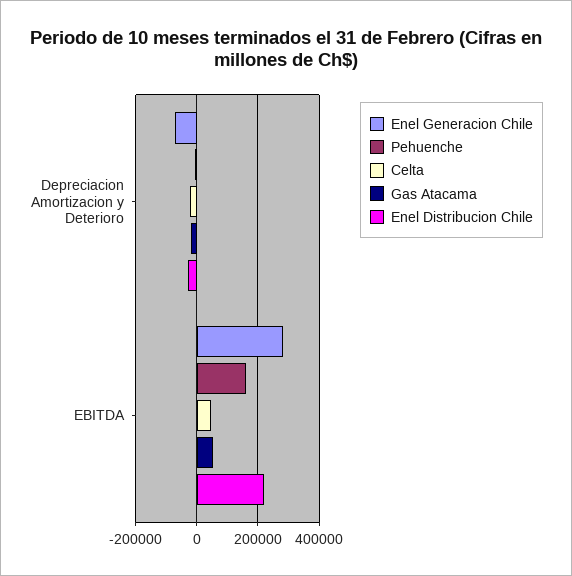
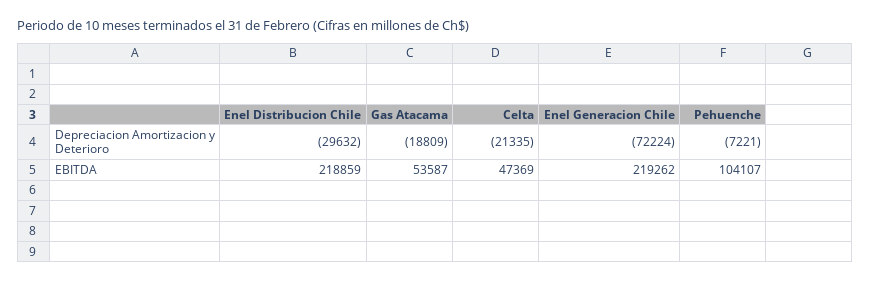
Enel Generacion Chile, EBITDA: 280000 -> 219262
Pehuenche, EBITDA: 160000 -> 104107

